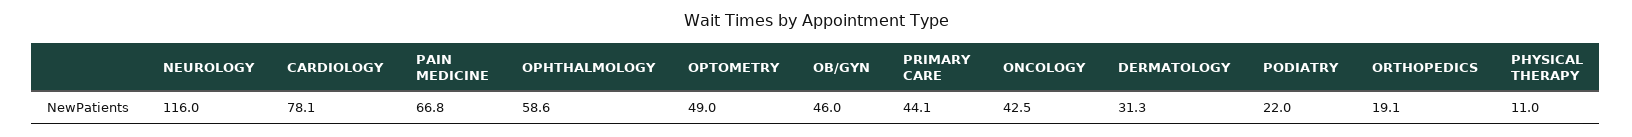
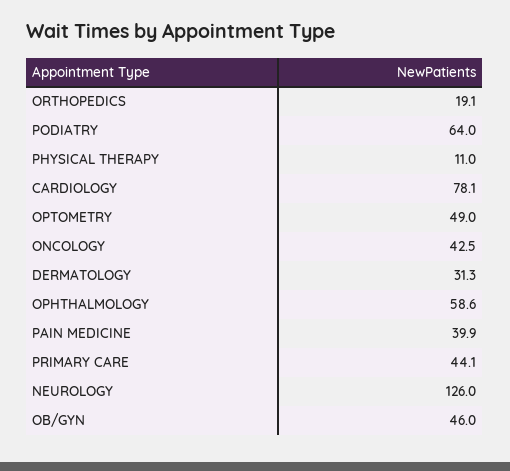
NEUROLOGY: 116 -> 126
PAIN MEDICINE: 66.8 -> 39.9
PODIATRY: 22 -> 64

